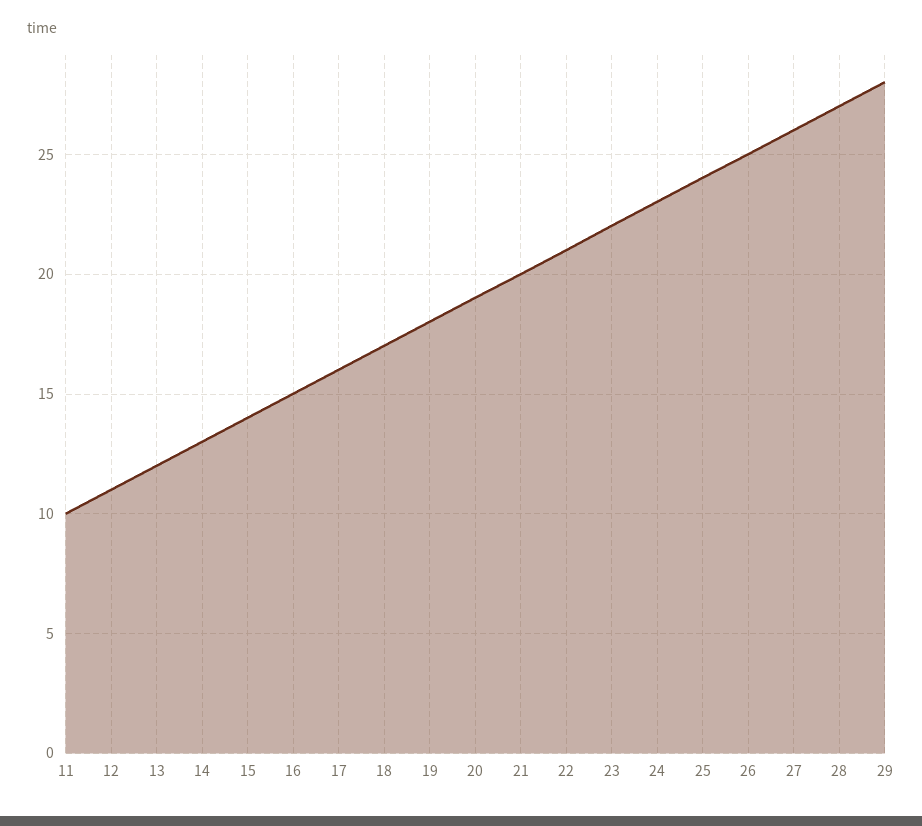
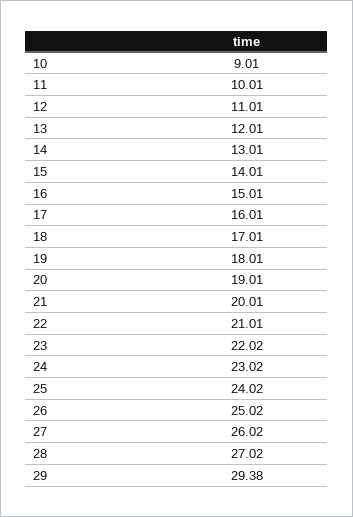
29: 28 -> 29.38
10: none -> 9.01

